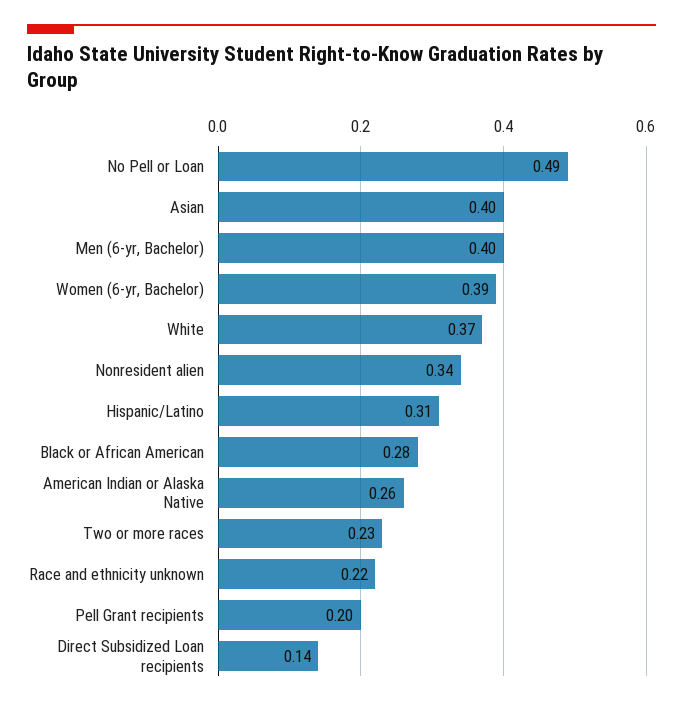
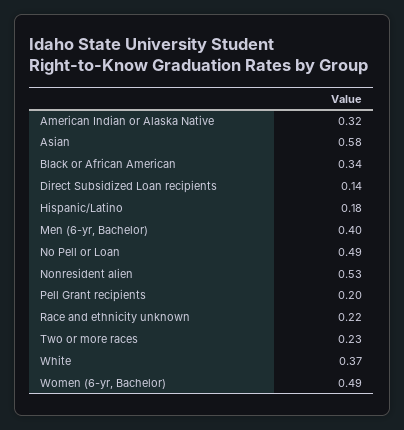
Asian: 0.4 -> 0.58
Women (6-yr, Bachelor): 0.39 -> 0.49
Nonresident alien: 0.34 -> 0.53
Hispanic/Latino: 0.31 -> 0.18
Black or African American: 0.28 -> 0.34
American Indian or Alaska Native: 0.26 -> 0.32

